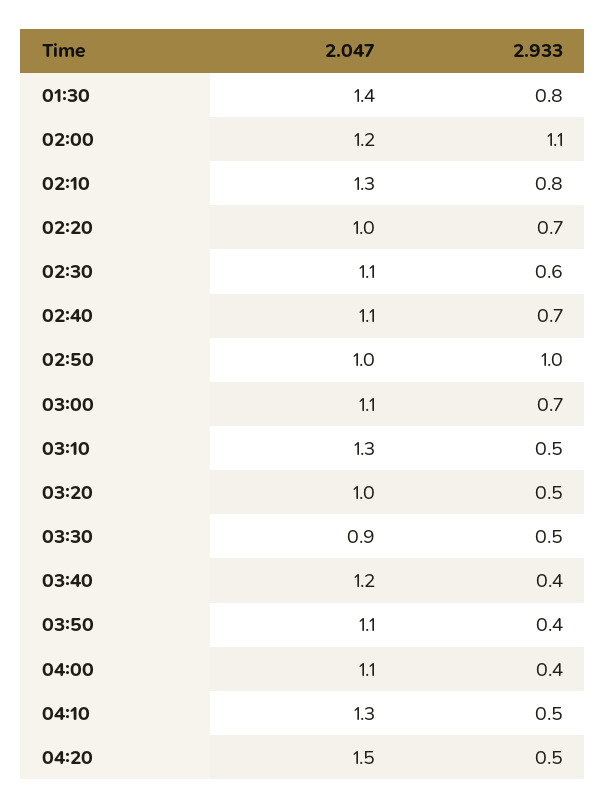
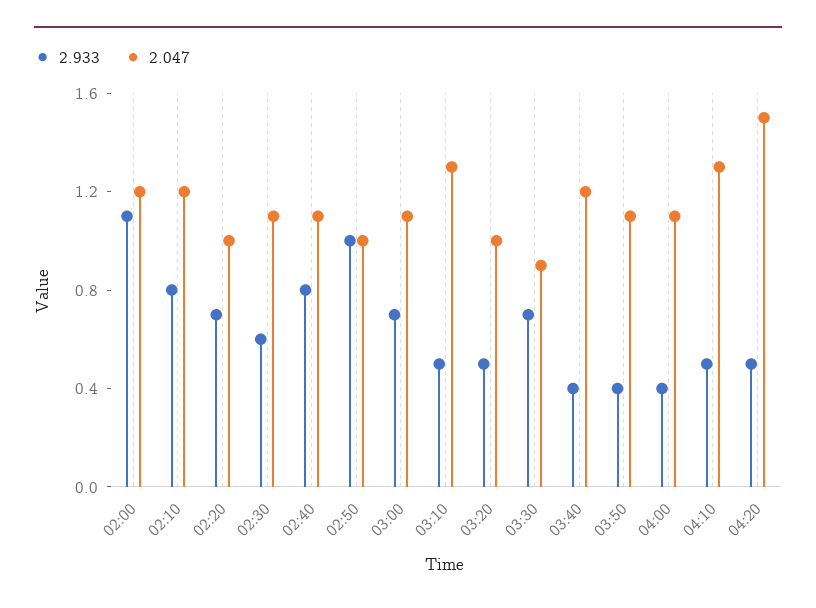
2.047, 01:30: 1.4 -> none
2.933, 01:30: 0.8 -> none
2.047, 02:10: 1.3 -> 1.2
2.933, 02:40: 0.7 -> 0.8
2.933, 03:30: 0.5 -> 0.7

